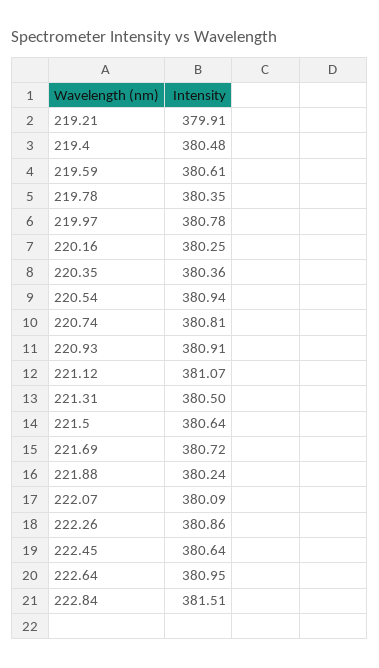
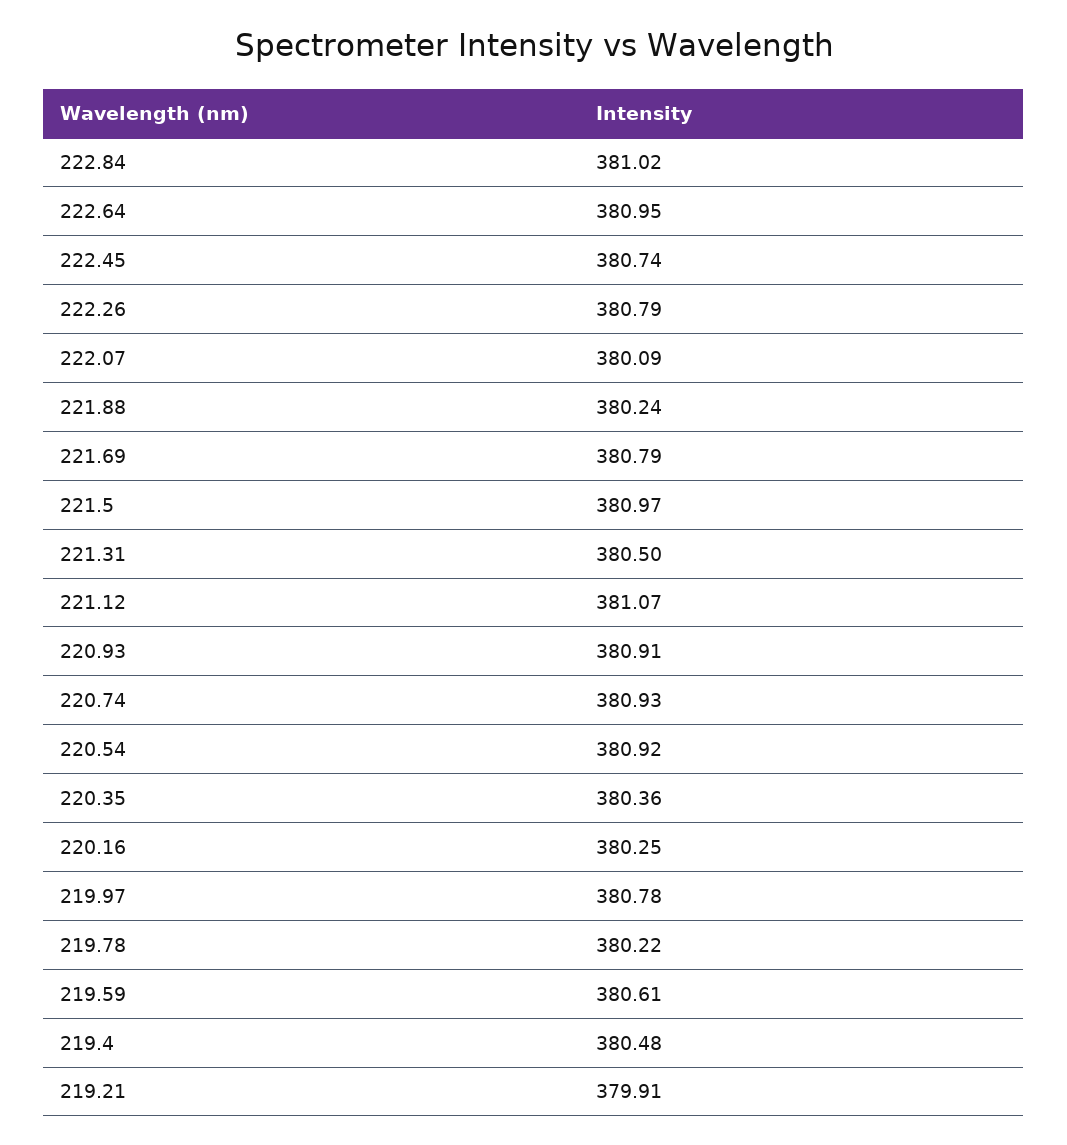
219.78: 380.35 -> 380.22
220.54: 380.94 -> 380.92
220.74: 380.81 -> 380.93
221.5: 380.64 -> 380.97
221.69: 380.72 -> 380.79
222.26: 380.86 -> 380.79
222.45: 380.64 -> 380.74
222.84: 381.51 -> 381.02

